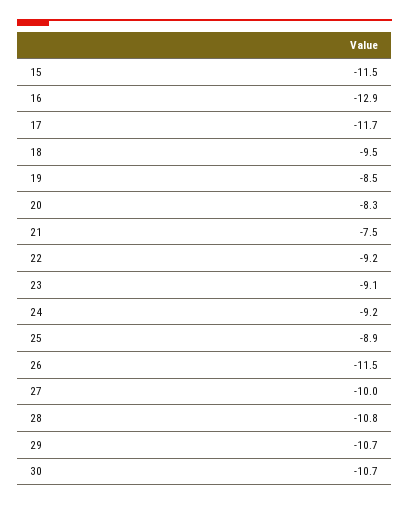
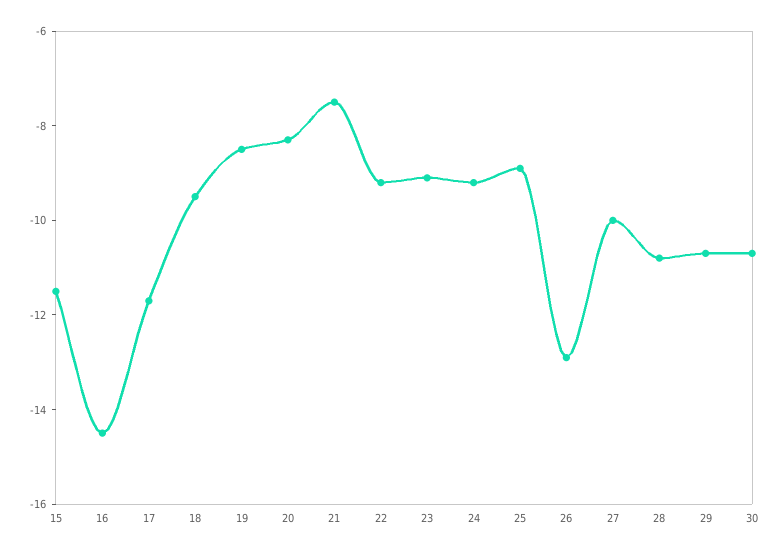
16: -12.9 -> -14.5
26: -11.5 -> -13

